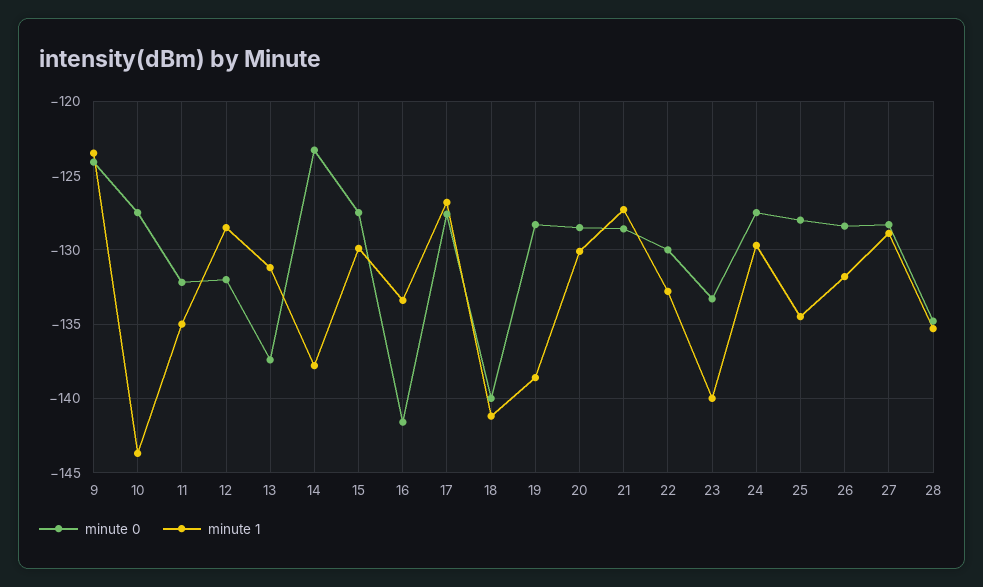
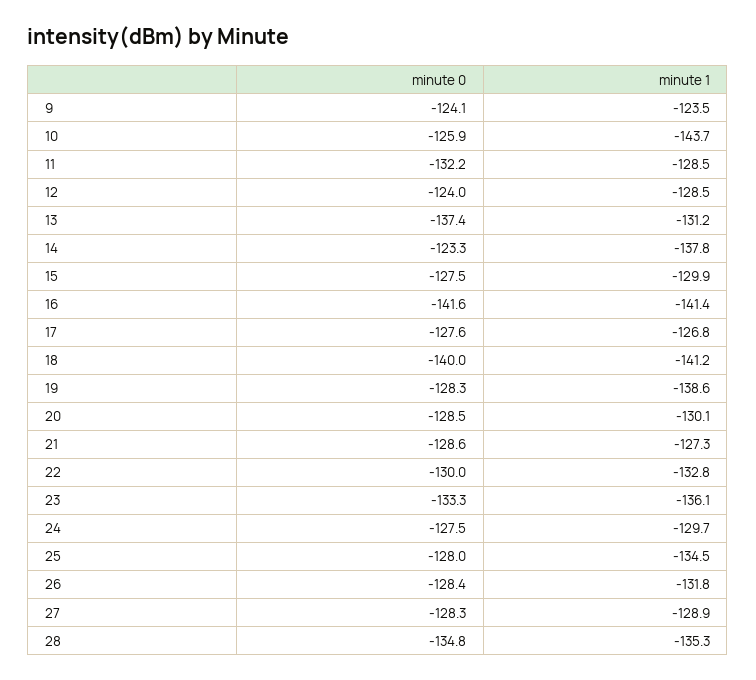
minute 0, 10: -127.5 -> -125.9
minute 1, 11: -135 -> -128.5
minute 0, 12: -132 -> -124
minute 1, 16: -133.5 -> -141.4
minute 1, 23: -140 -> -136.1

